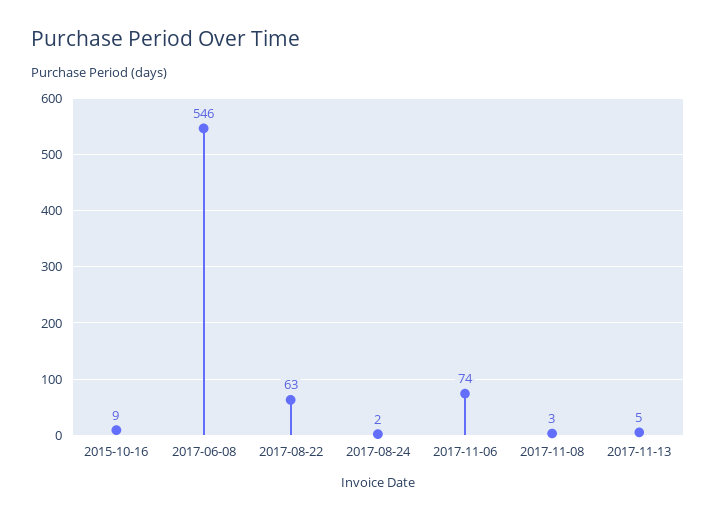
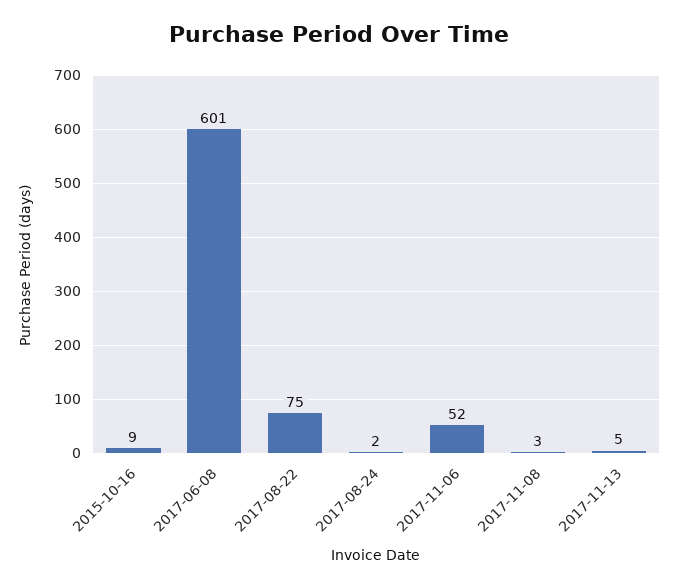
2017-06-08: 546 -> 601
2017-08-22: 63 -> 75
2017-11-06: 74 -> 52

